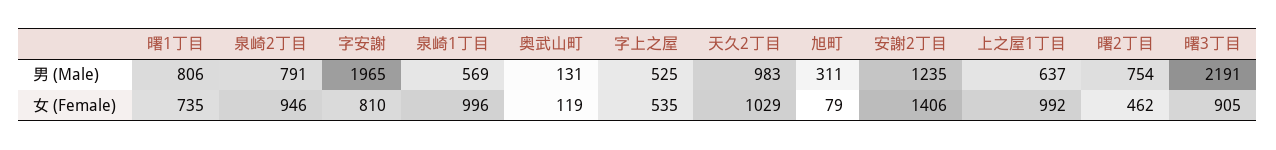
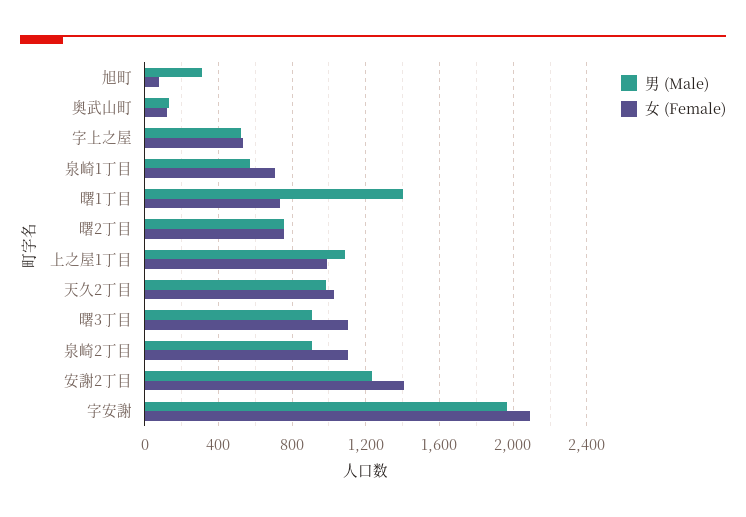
男 (Male), 曙1丁目: 806 -> 1400
男 (Male), 泉崎2丁目: 791 -> 900
男 (Male), 上之屋1丁目: 637 -> 1100
男 (Male), 曙3丁目: 2191 -> 900
女 (Female), 泉崎2丁目: 946 -> 1100
女 (Female), 字安謝: 810 -> 2100
女 (Female), 泉崎1丁目: 996 -> 700
女 (Female), 曙2丁目: 462 -> 750
女 (Female), 曙3丁目: 905 -> 1100

